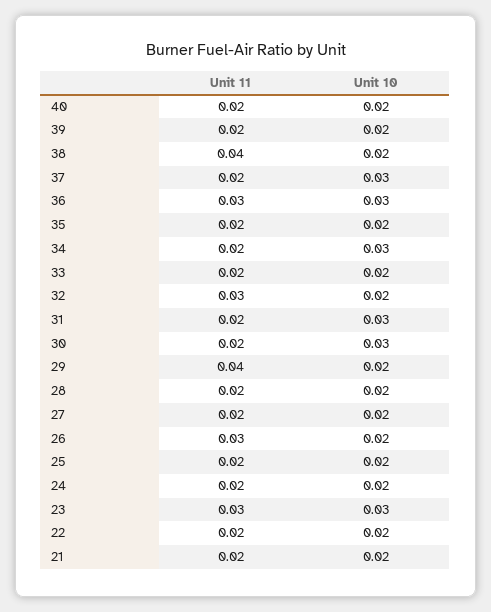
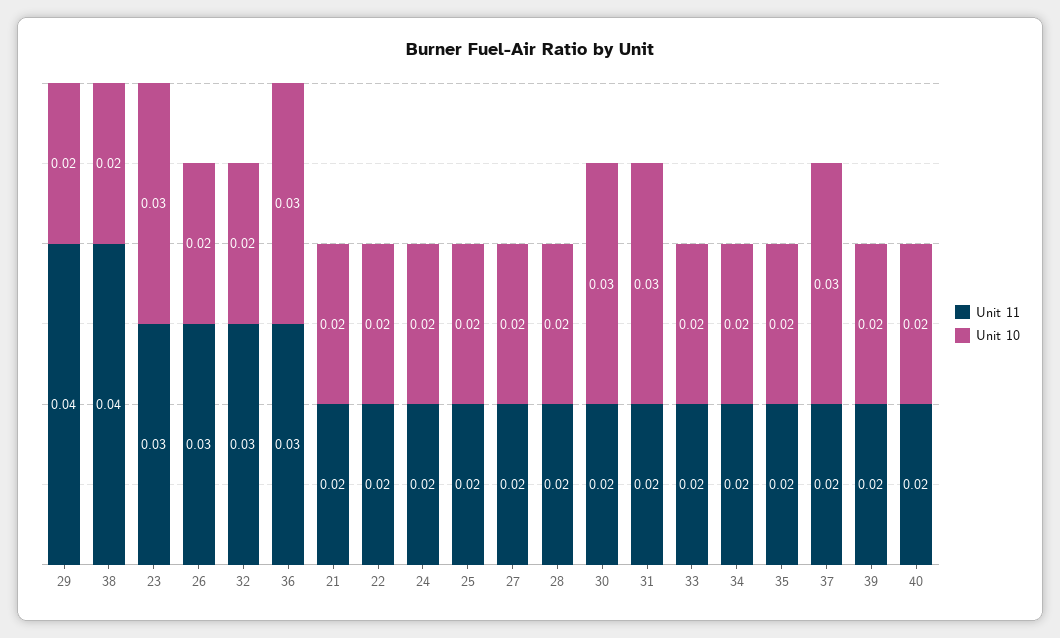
Unit 10, 34: 0.03 -> 0.02

